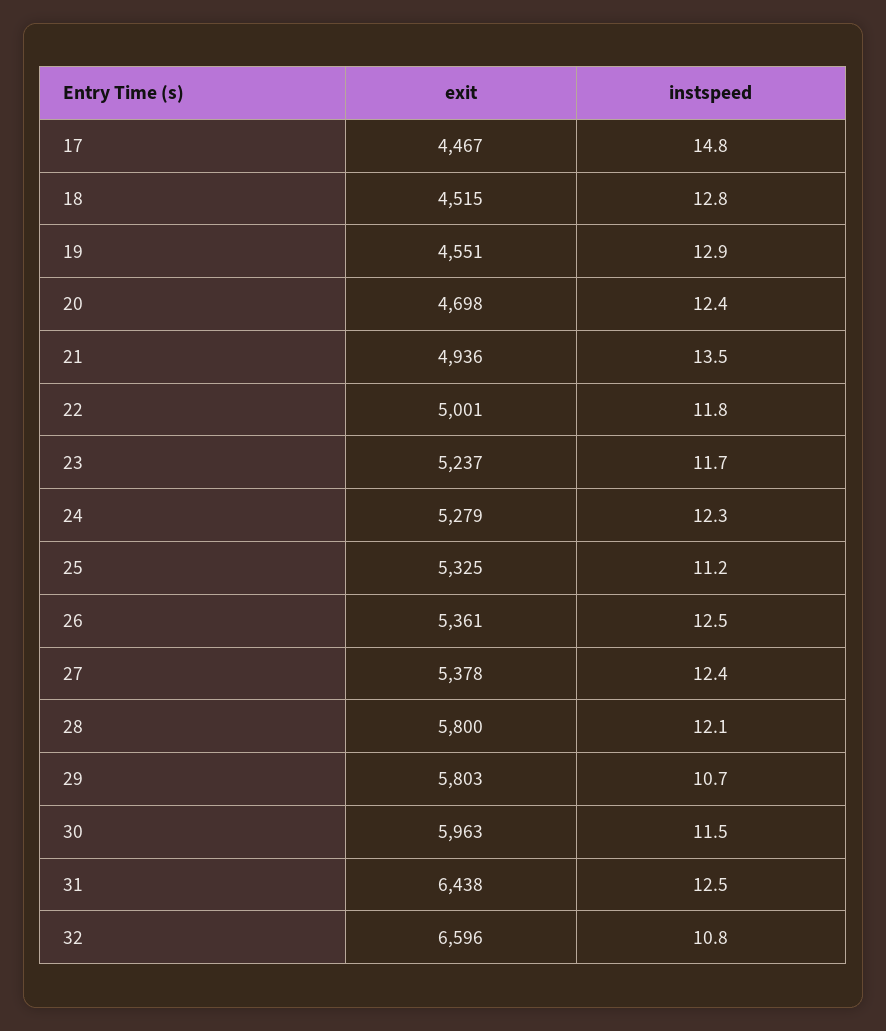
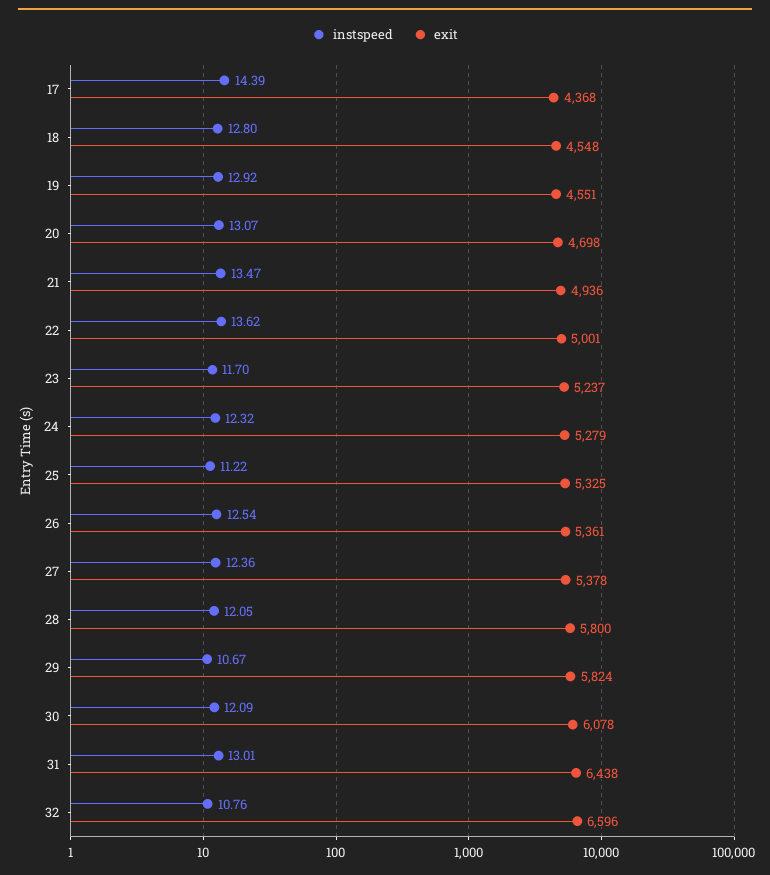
exit, 17: 4467 -> 4368
instspeed, 17: 14.8 -> 14.39
exit, 18: 4515 -> 4548
instspeed, 20: 12.4 -> 13.07
instspeed, 22: 11.8 -> 13.62
exit, 29: 5803 -> 5824
exit, 30: 5963 -> 6078
instspeed, 30: 11.5 -> 12.09
instspeed, 31: 12.5 -> 13.01

